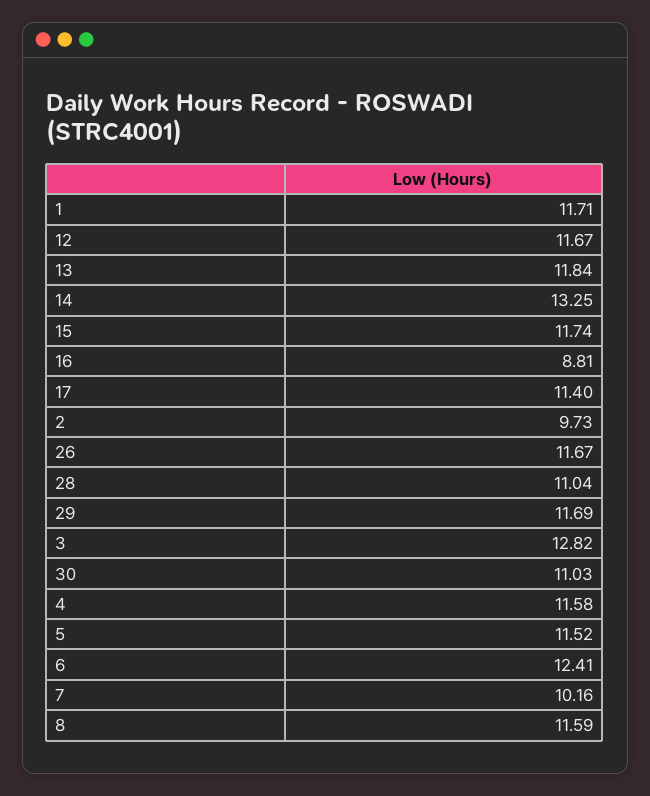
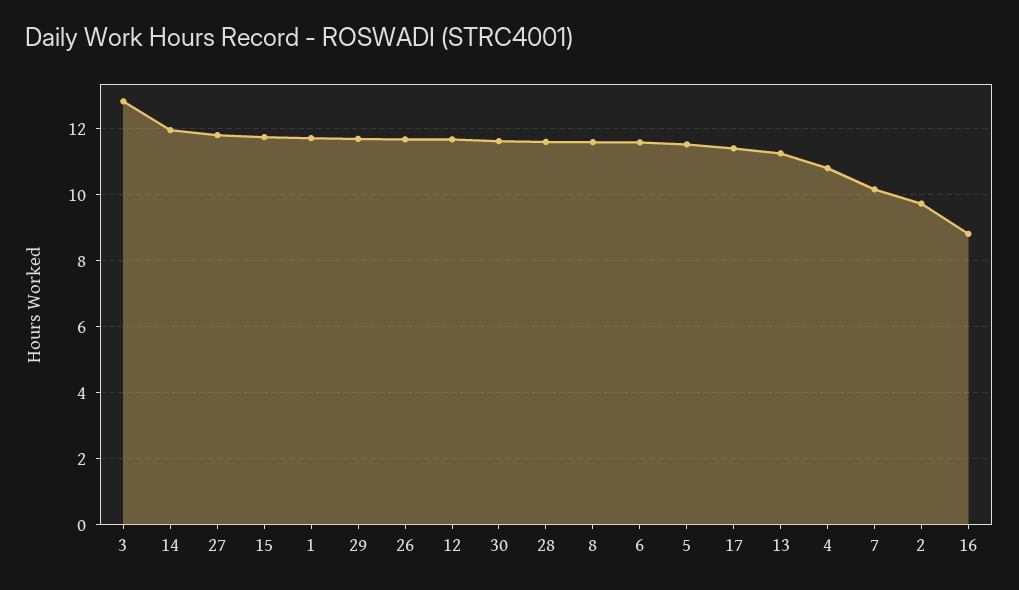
13: 11.84 -> 11.2
14: 13.25 -> 12
28: 11.04 -> 11.6
30: 11.03 -> 11.6
4: 11.58 -> 10.8
6: 12.41 -> 11.6
27: none -> 11.8

